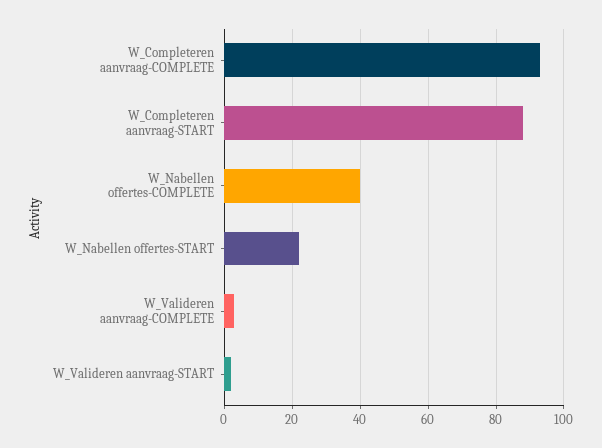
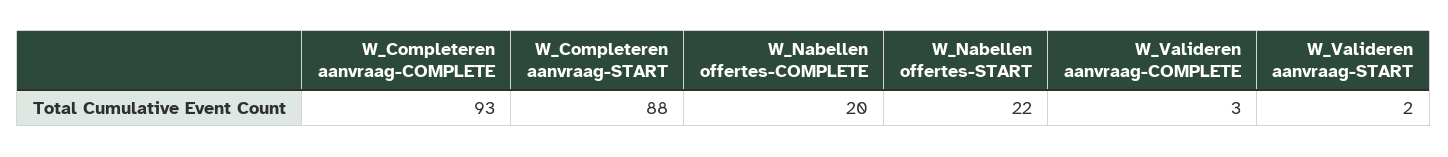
W_Nabellen offertes-COMPLETE: 40 -> 20

